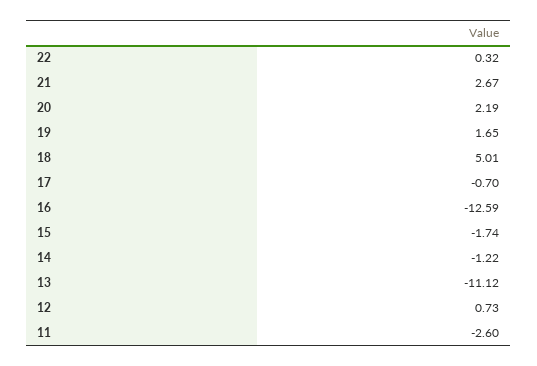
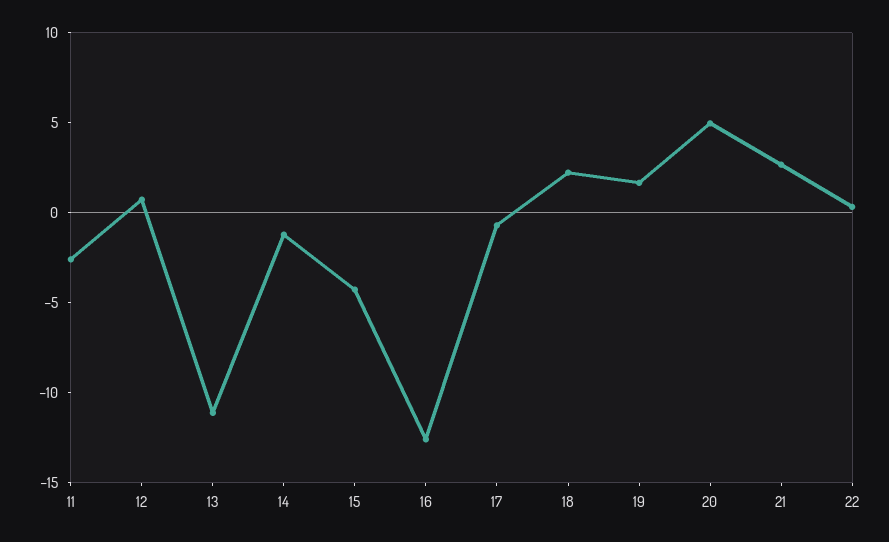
20: 2.19 -> 5
18: 5.01 -> 2
15: -1.74 -> -4

